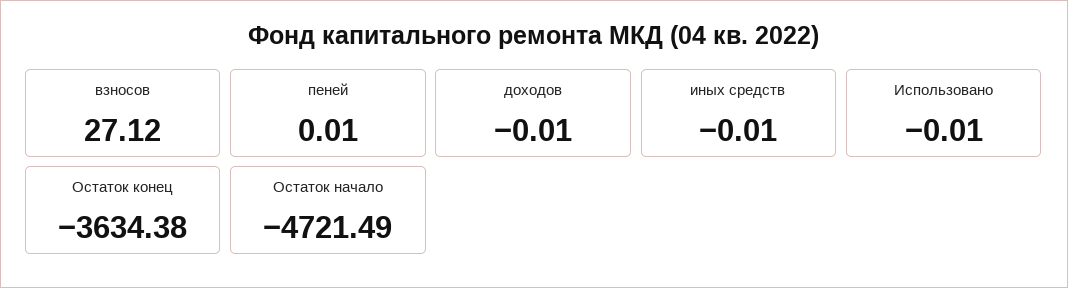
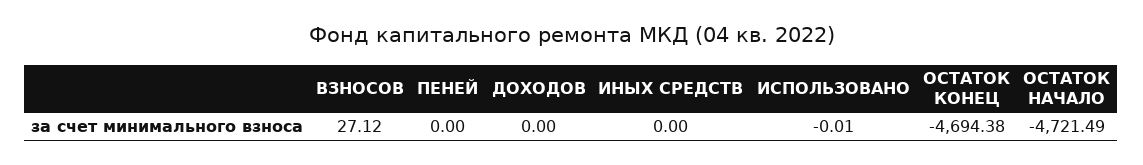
пеней: 0.01 -> 0
доходов: -0.01 -> 0
иных средств: -0.01 -> 0
Остаток конец: -3634.38 -> -4694.38

